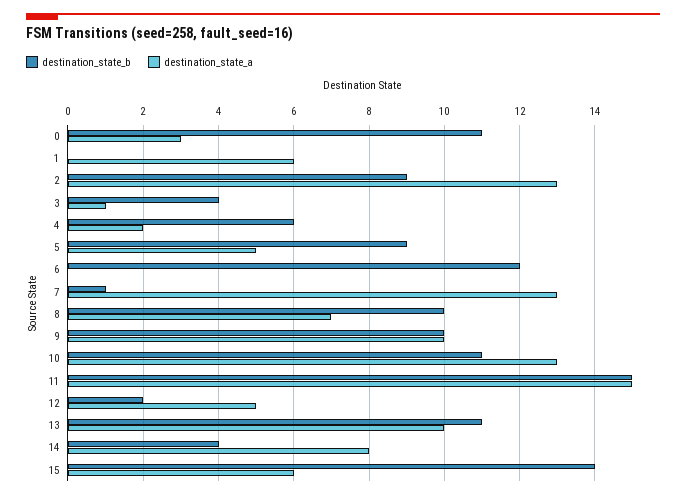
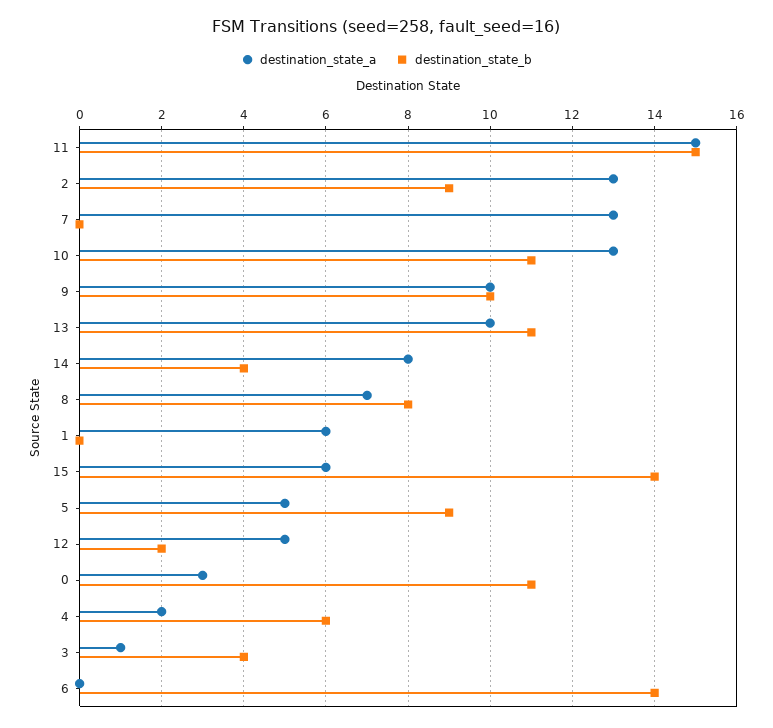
destination_state_b, 6: 12 -> 14
destination_state_b, 7: 1 -> 0
destination_state_b, 8: 10 -> 8

